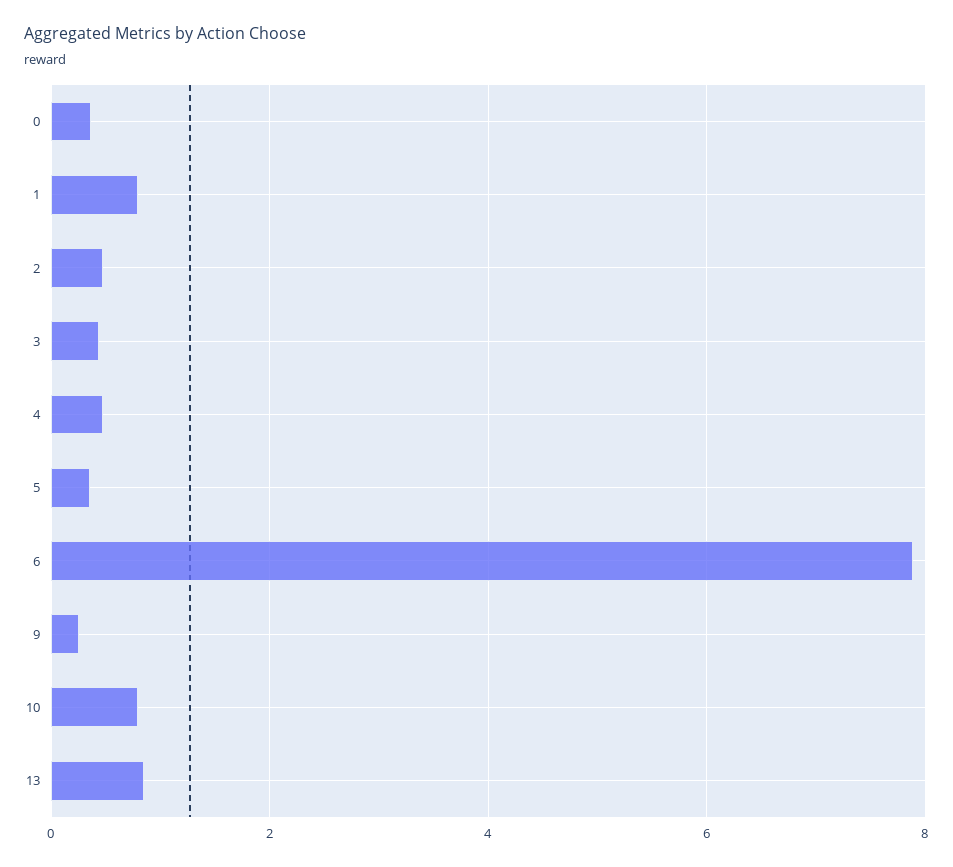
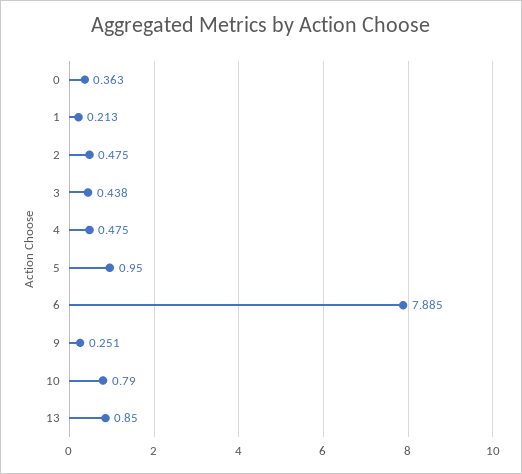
1: 0.8 -> 0.213
5: 0.4 -> 0.95

